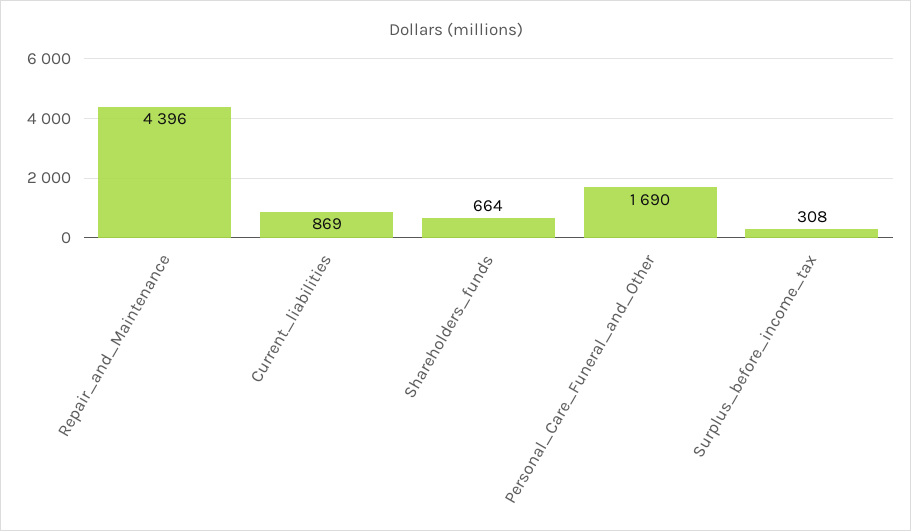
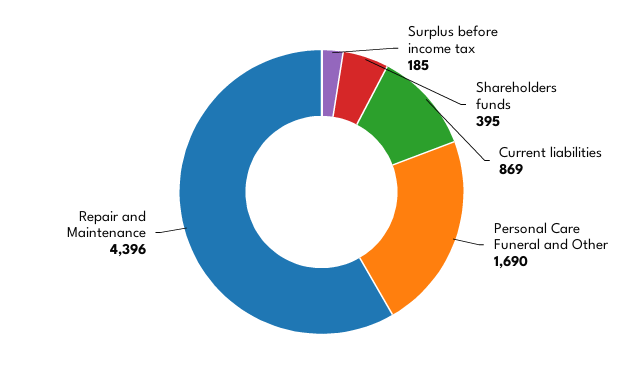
Shareholders_funds: 664 -> 395
Surplus_before_income_tax: 308 -> 185

